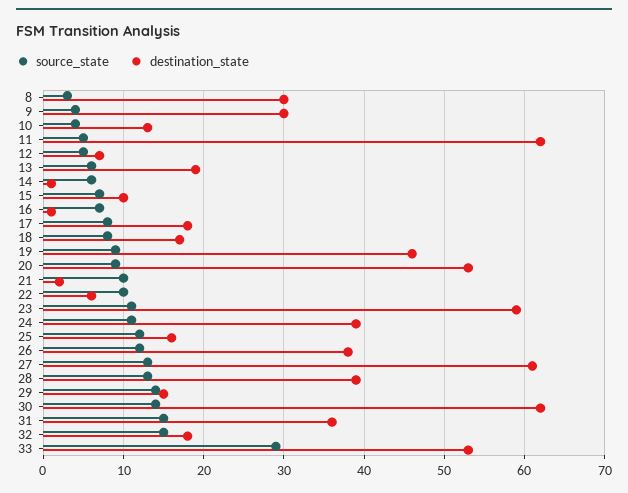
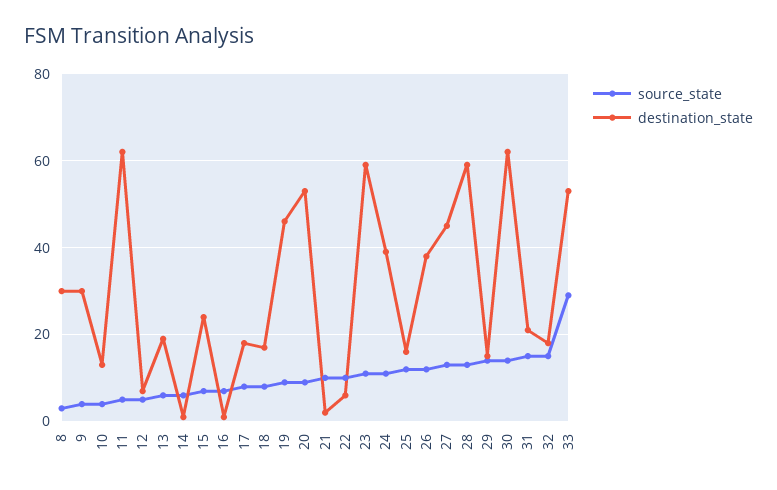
destination_state, 15: 10 -> 25
destination_state, 27: 61 -> 45
destination_state, 28: 39 -> 60
destination_state, 31: 36 -> 20

